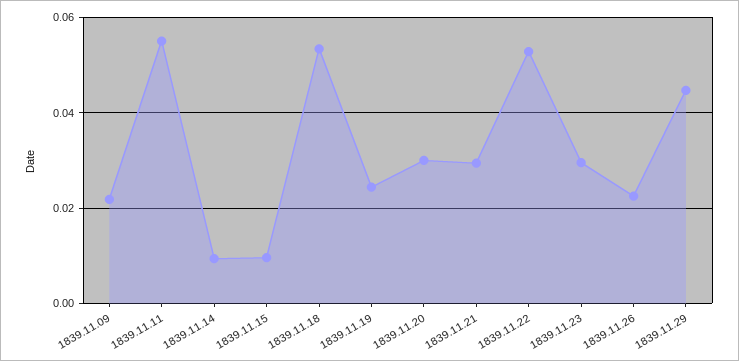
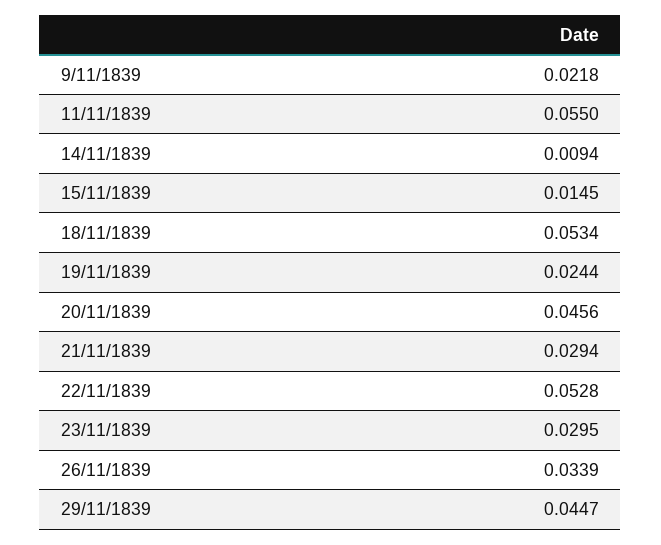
1839.11.15: 0.01 -> 0.0145
1839.11.20: 0.03 -> 0.0456
1839.11.26: 0.022 -> 0.0339

